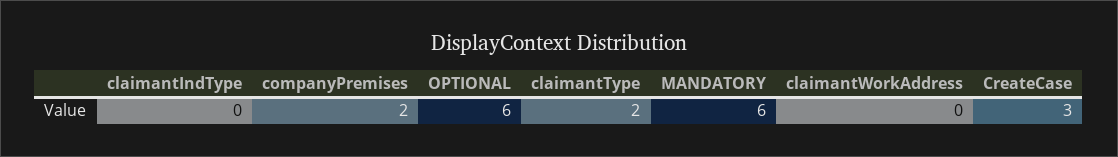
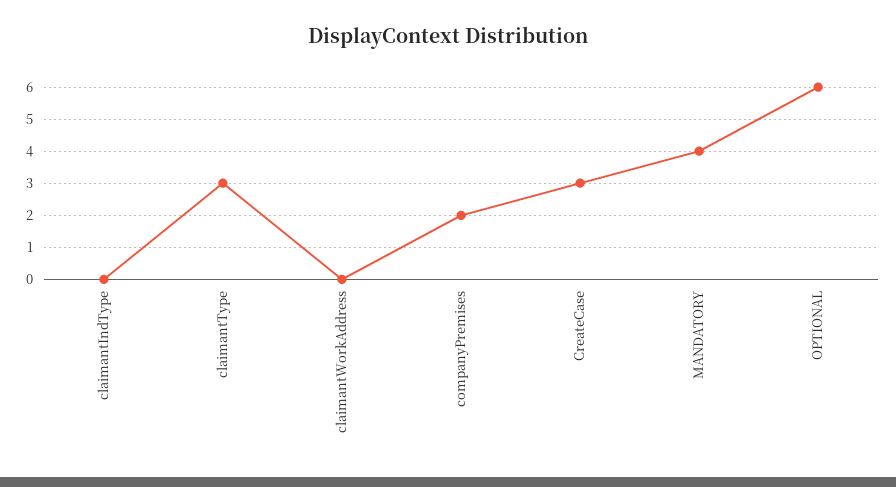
claimantType: 2 -> 3
MANDATORY: 6 -> 4

